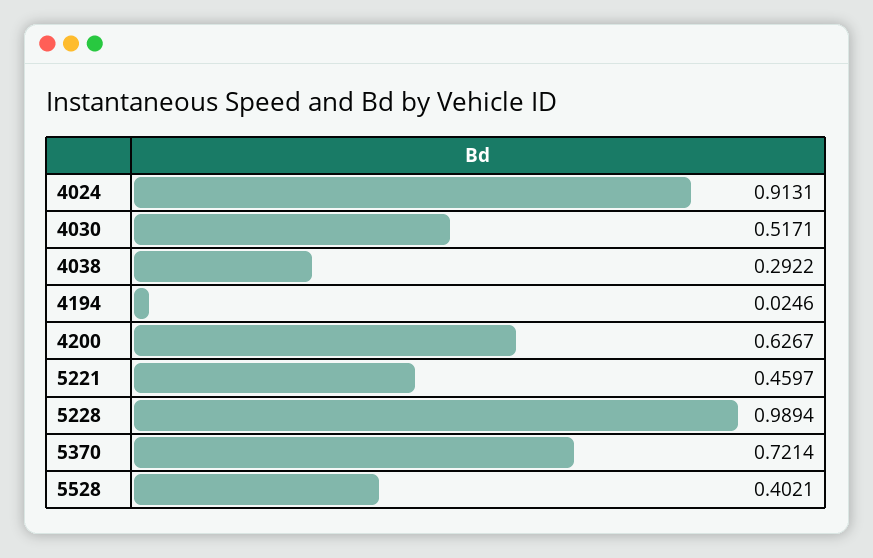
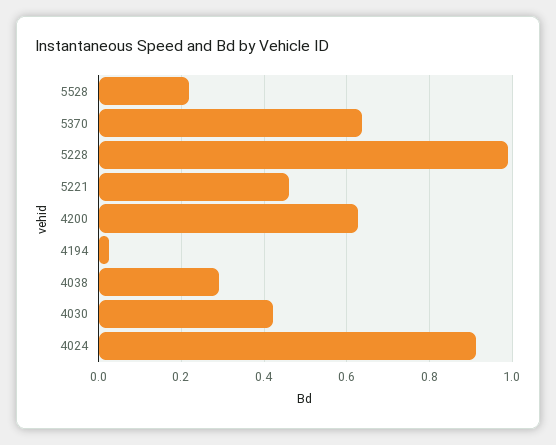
4030: 0.5171 -> 0.42
5370: 0.7214 -> 0.64
5528: 0.4021 -> 0.22

